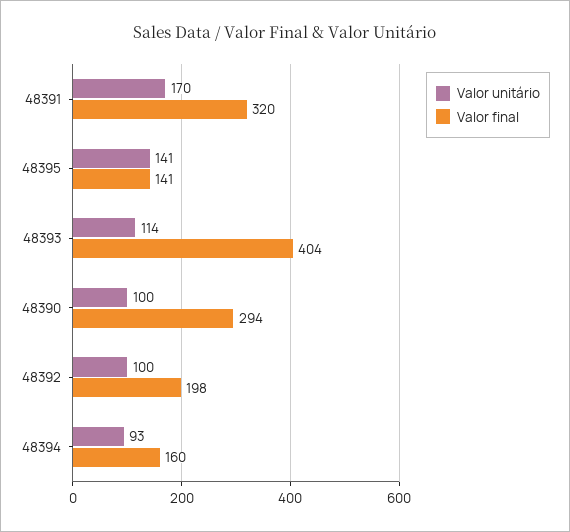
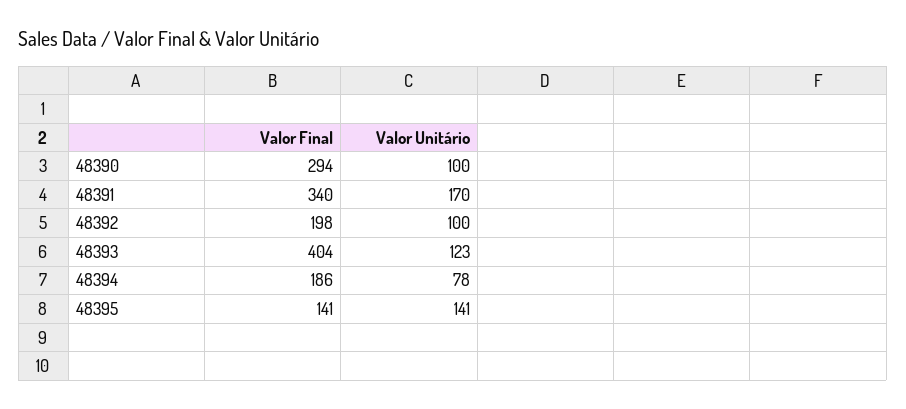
Valor final, 48391: 320 -> 340
Valor unitário, 48393: 114 -> 123
Valor unitário, 48394: 93 -> 78
Valor final, 48394: 160 -> 186

